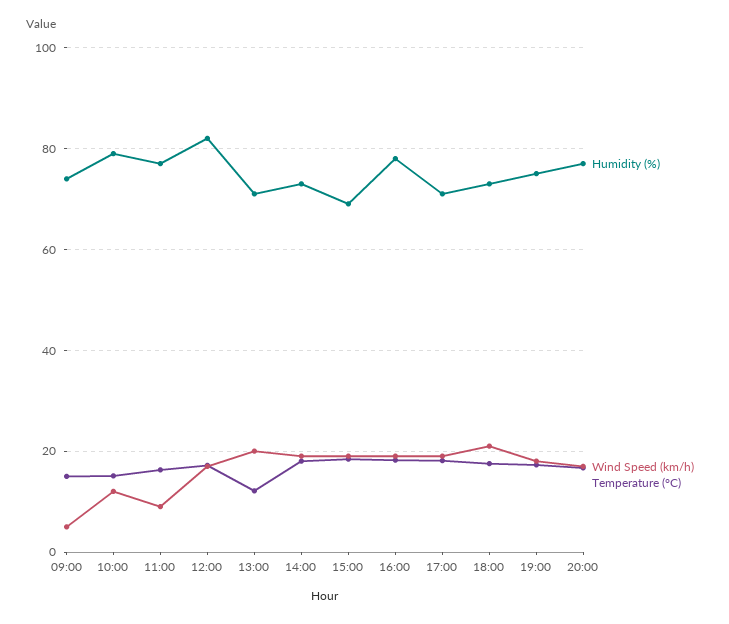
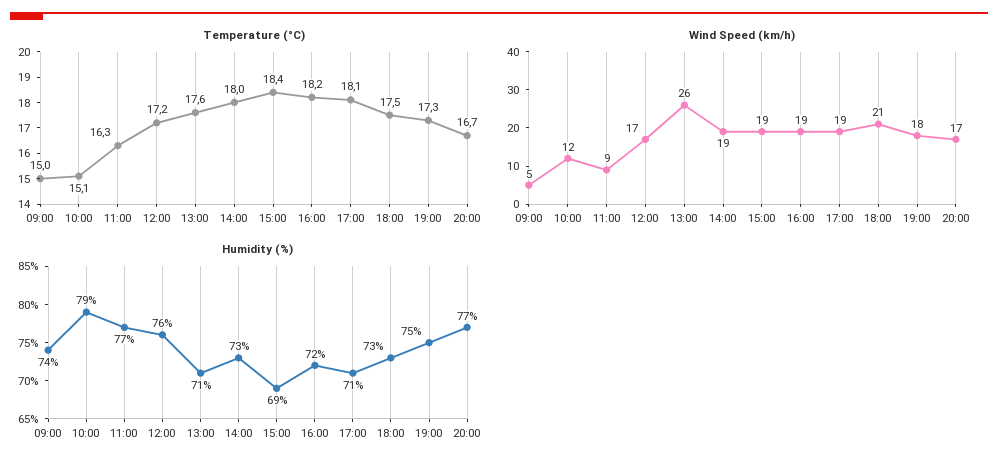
Humidity (%), 12:00: 82 -> 76
Wind Speed (km/h), 13:00: 20 -> 26
Temperature (°C), 13:00: 12 -> 17.6
Humidity (%), 16:00: 78 -> 72

